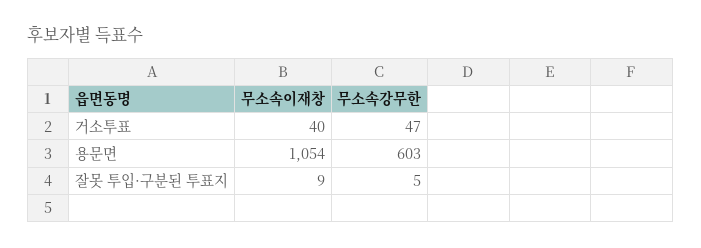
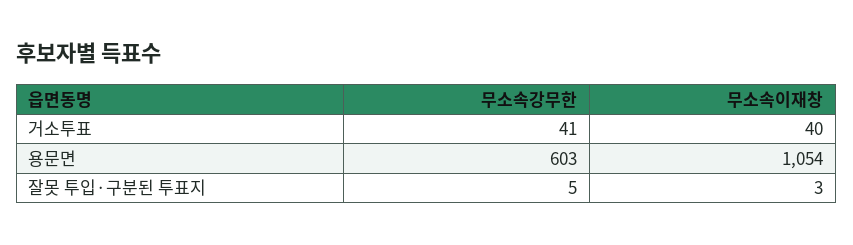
무소속강무한, 거소투표: 47 -> 41
무소속이재창, 잘못 투입·구분된 투표지: 9 -> 3

